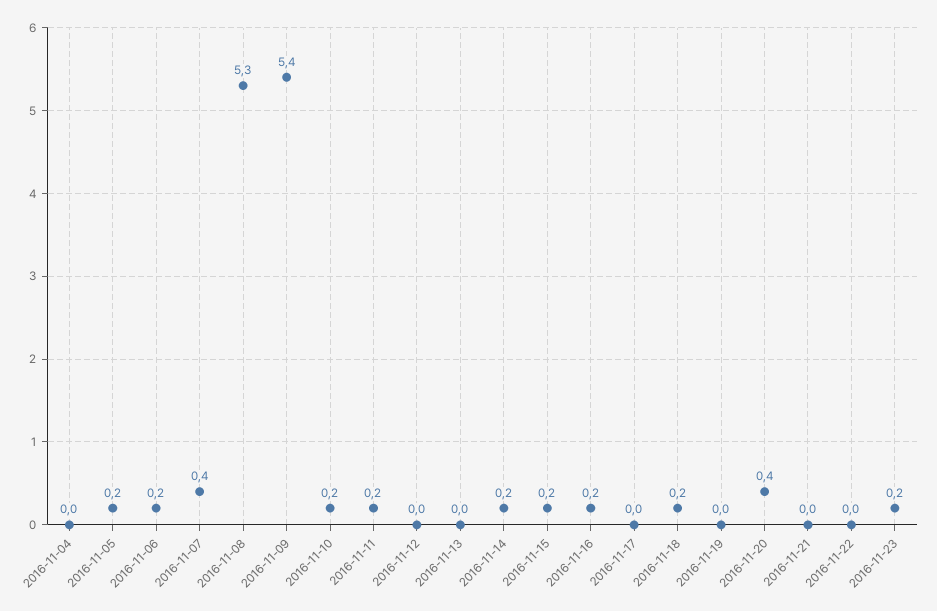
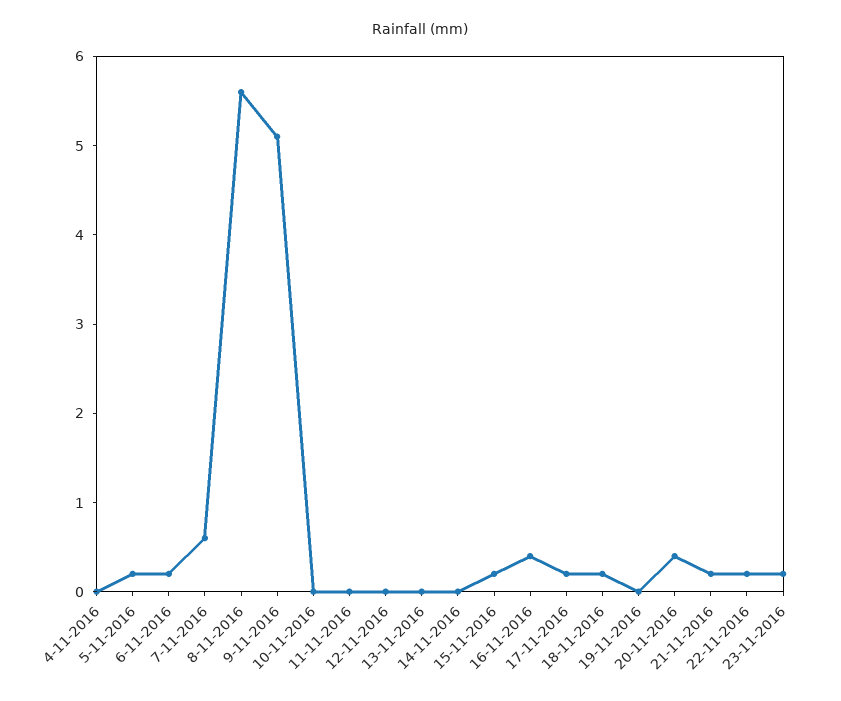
2016-11-07: 0.4 -> 0.6
2016-11-08: 5.3 -> 5.6
2016-11-09: 5.4 -> 5.1
2016-11-10: 0.2 -> 0
2016-11-11: 0.2 -> 0
2016-11-14: 0.2 -> 0
2016-11-16: 0.2 -> 0.4
2016-11-17: 0 -> 0.2
2016-11-21: 0 -> 0.2
2016-11-22: 0 -> 0.2

